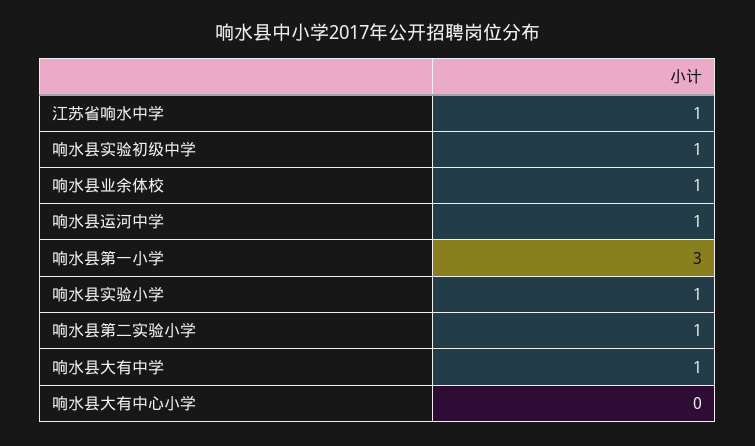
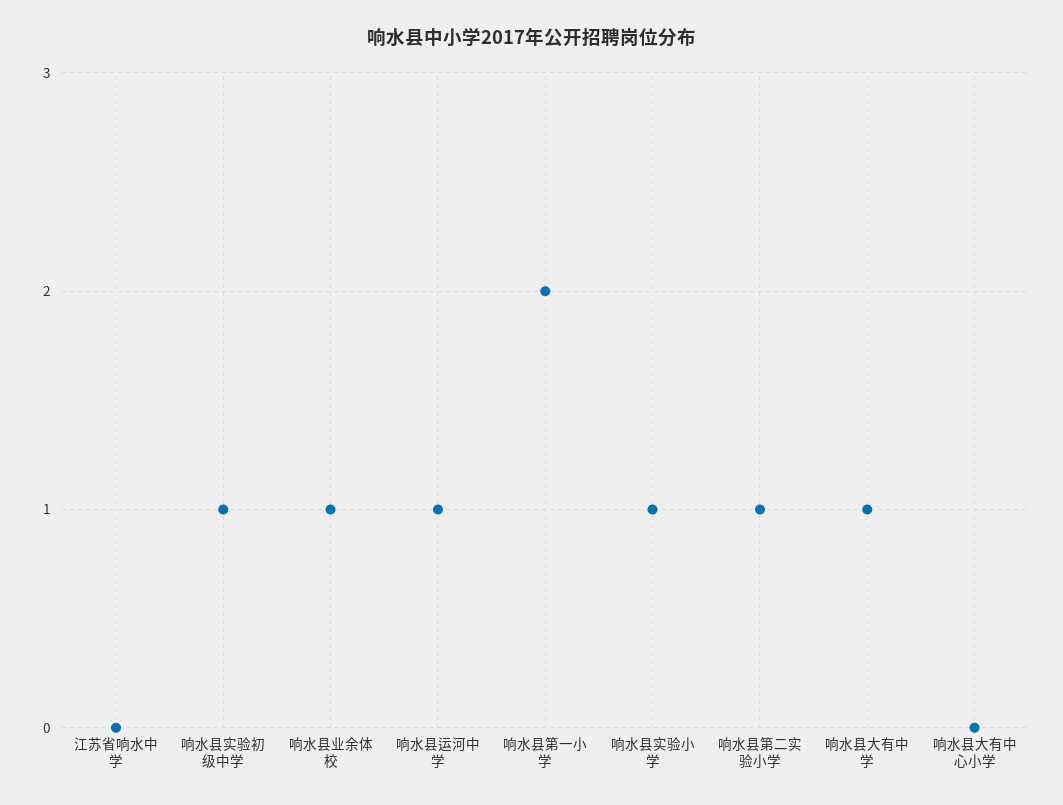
江苏省响水中学: 1 -> 0
响水县第一小学: 3 -> 2

